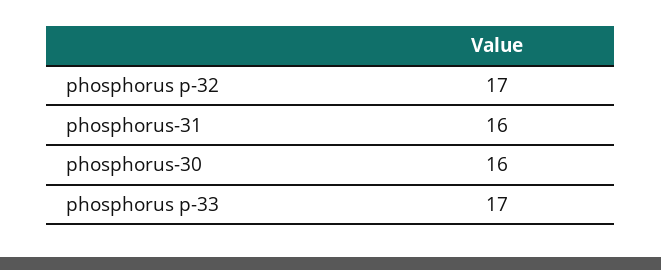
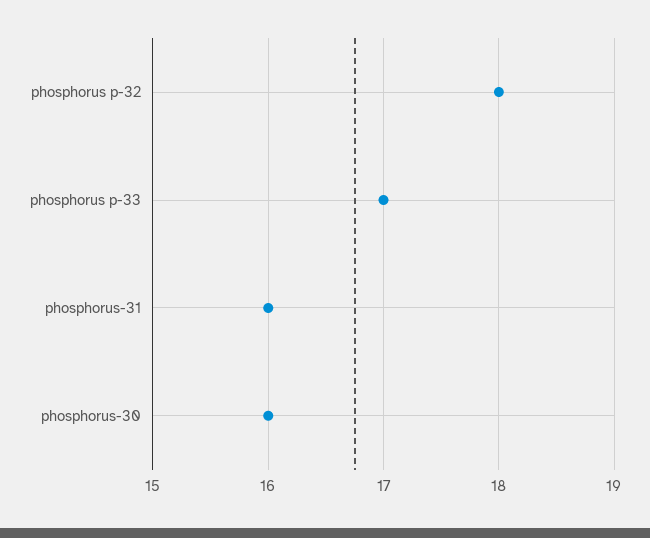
phosphorus p-32: 17 -> 18

